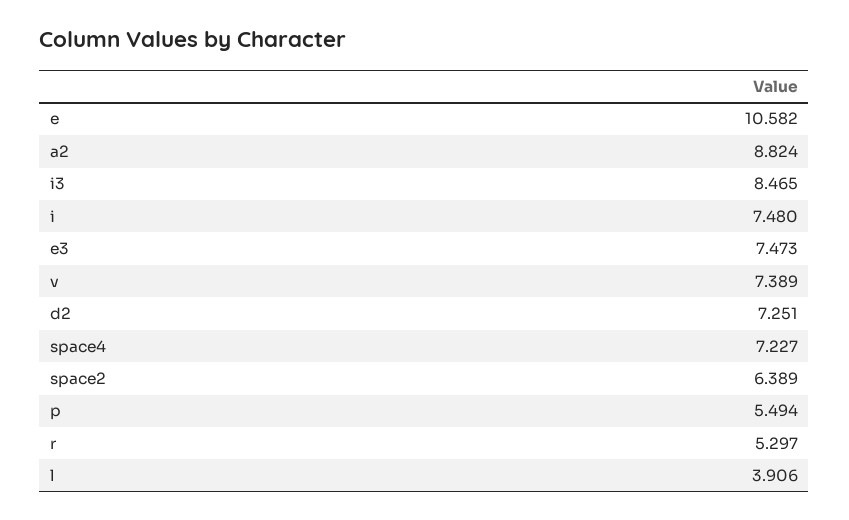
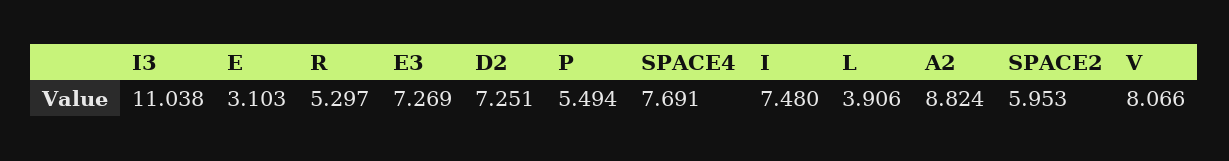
e: 10.582 -> 3.103
i3: 8.465 -> 11.038
e3: 7.473 -> 7.269
v: 7.389 -> 8.066
space4: 7.227 -> 7.691
space2: 6.389 -> 5.953

